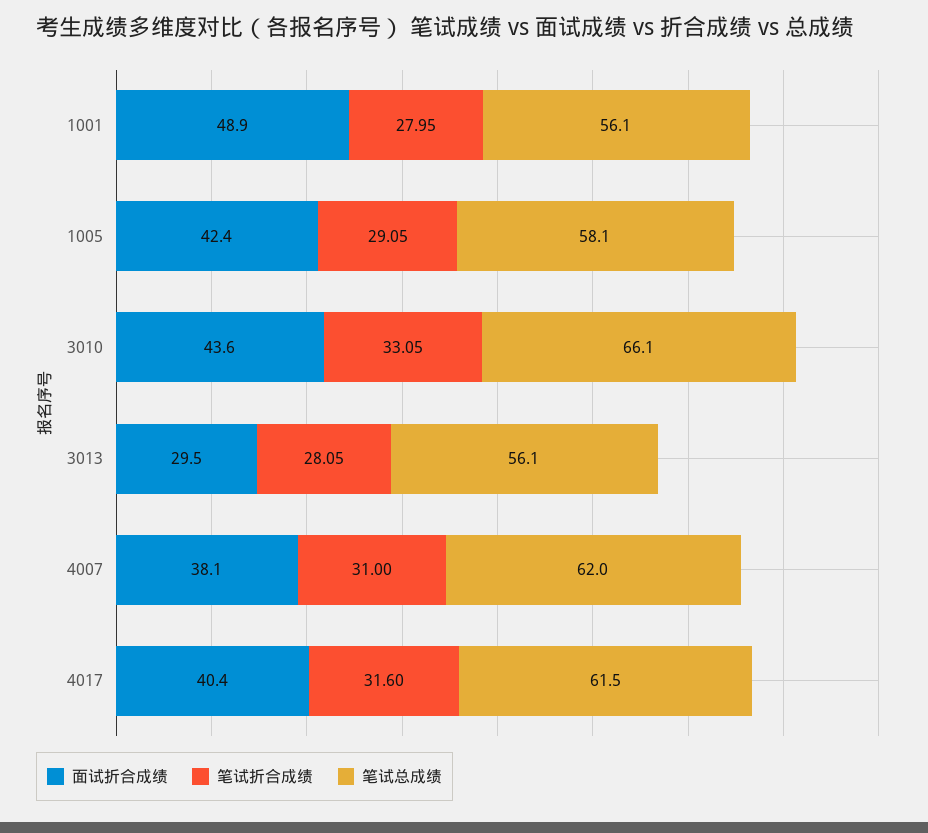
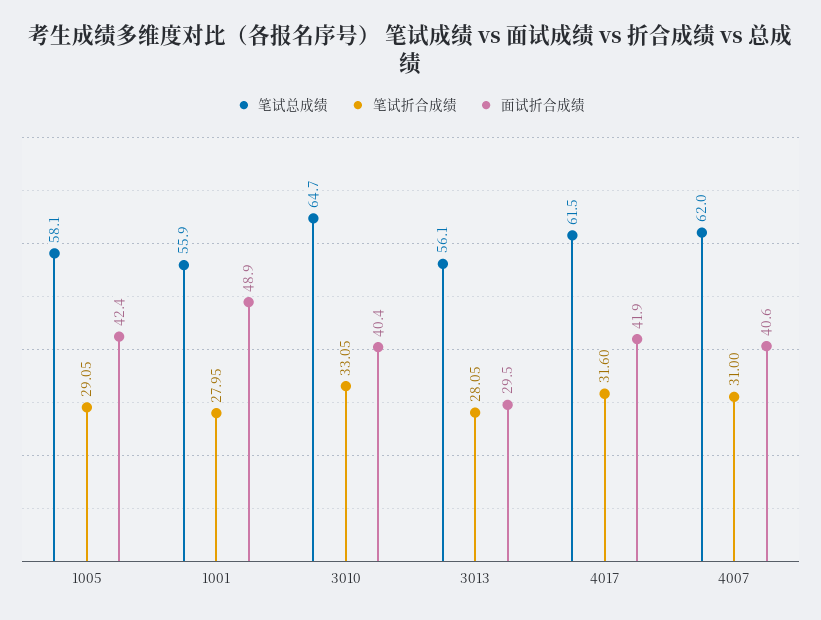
笔试总成绩, 1001: 56.1 -> 55.9
面试折合成绩, 3010: 43.6 -> 40.4
笔试总成绩, 3010: 66.1 -> 64.7
面试折合成绩, 4007: 38.1 -> 40.6
面试折合成绩, 4017: 40.4 -> 41.9

